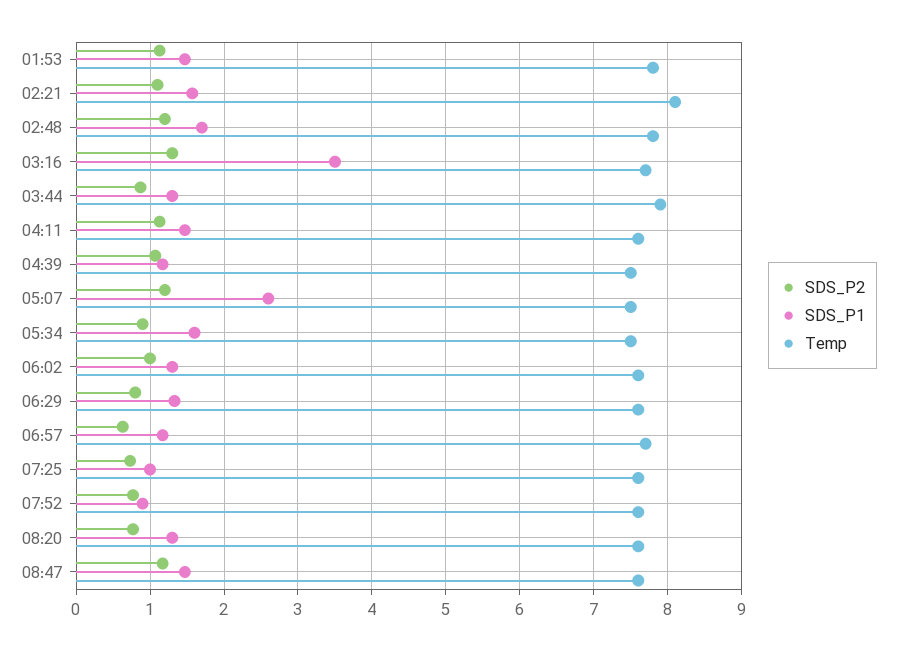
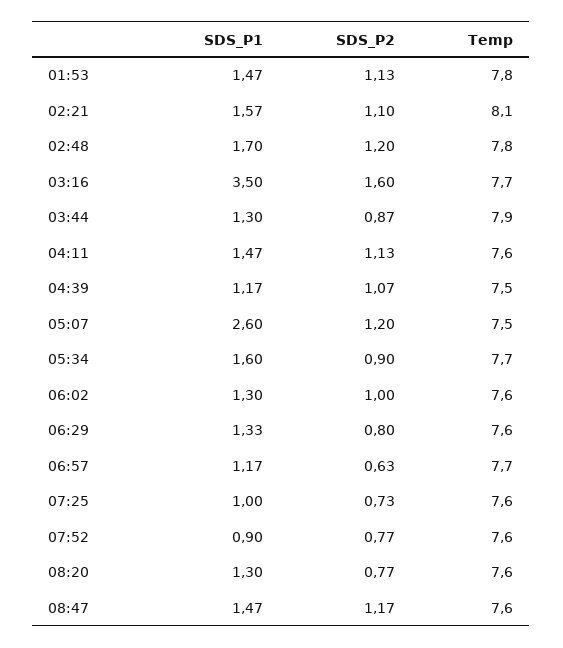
SDS_P2, 03:16: 1.3 -> 1.6
Temp, 05:34: 7.5 -> 7.7

